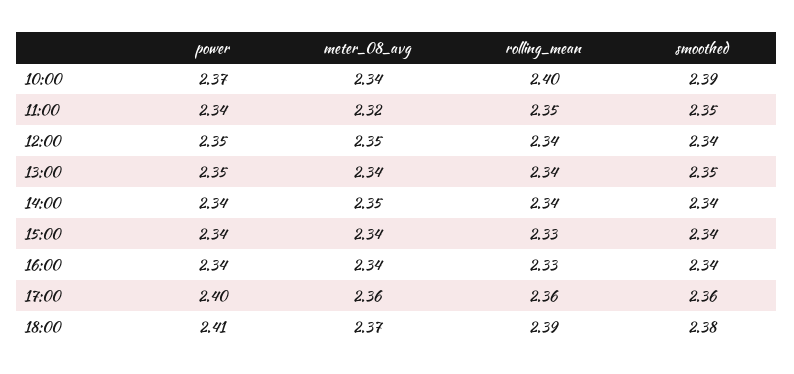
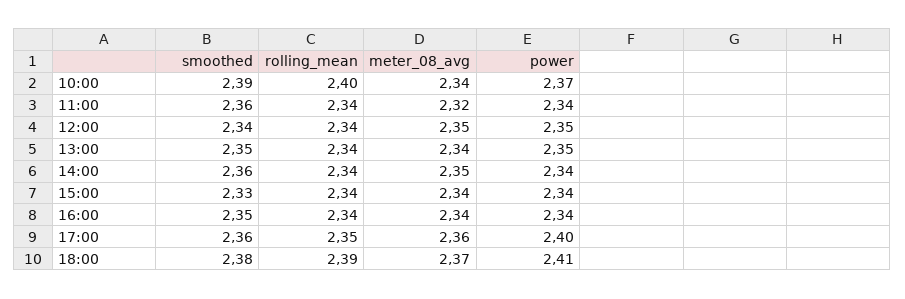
rolling_mean, 11:00: 2.35 -> 2.34
smoothed, 11:00: 2.35 -> 2.36
smoothed, 14:00: 2.34 -> 2.36
rolling_mean, 15:00: 2.33 -> 2.34
smoothed, 15:00: 2.34 -> 2.33
rolling_mean, 16:00: 2.33 -> 2.34
smoothed, 16:00: 2.34 -> 2.35
rolling_mean, 17:00: 2.36 -> 2.35

